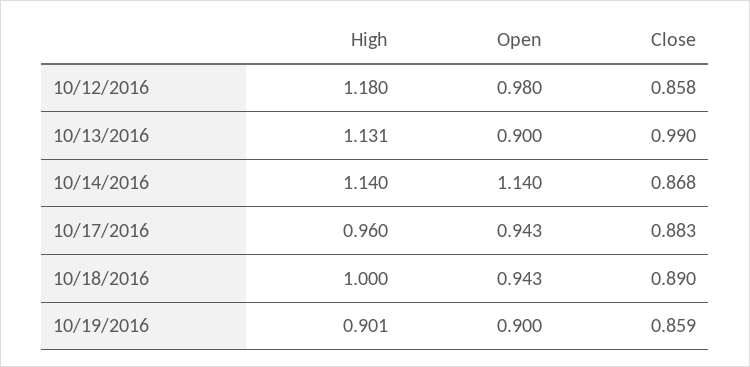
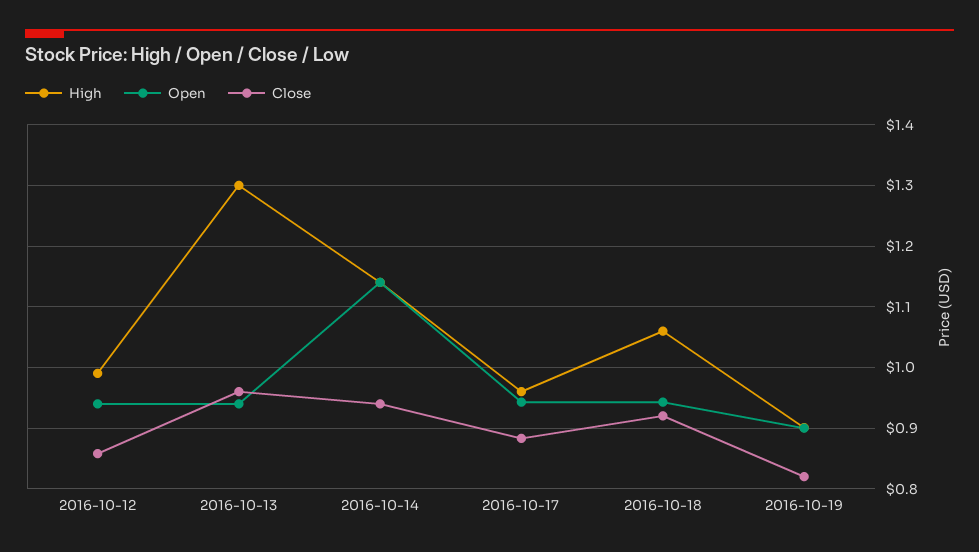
High, 10/12/2016: 1.18 -> 0.99
Open, 10/12/2016: 0.98 -> 0.94
High, 10/13/2016: 1.131 -> 1.3
Open, 10/13/2016: 0.9 -> 0.94
Close, 10/13/2016: 0.99 -> 0.96
Close, 10/14/2016: 0.868 -> 0.94
High, 10/18/2016: 1 -> 1.06
Close, 10/18/2016: 0.89 -> 0.92
Close, 10/19/2016: 0.859 -> 0.82

